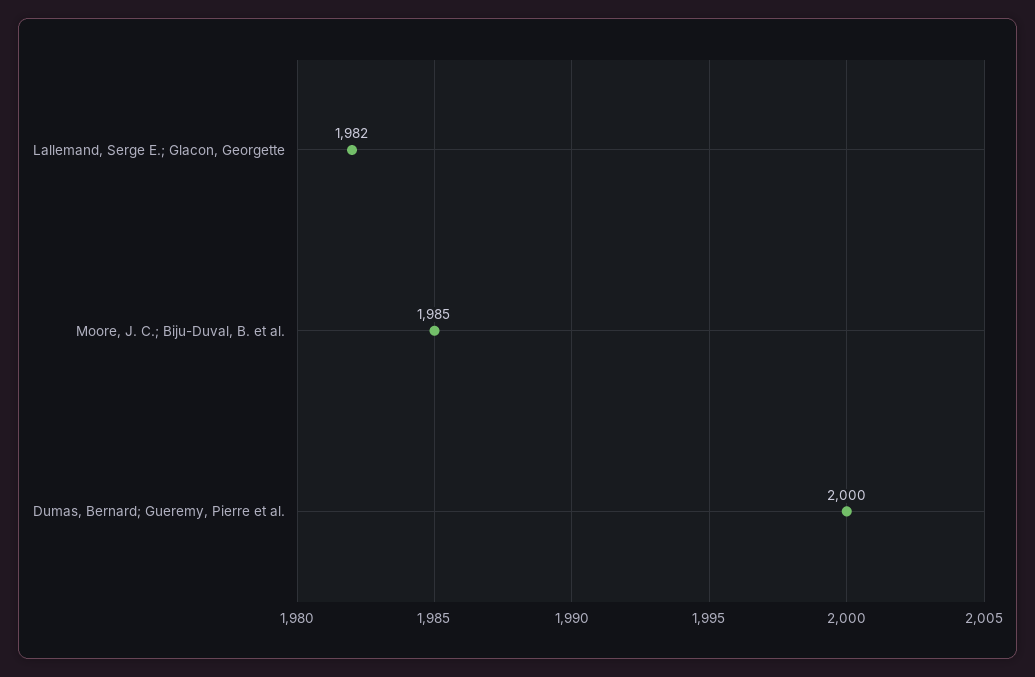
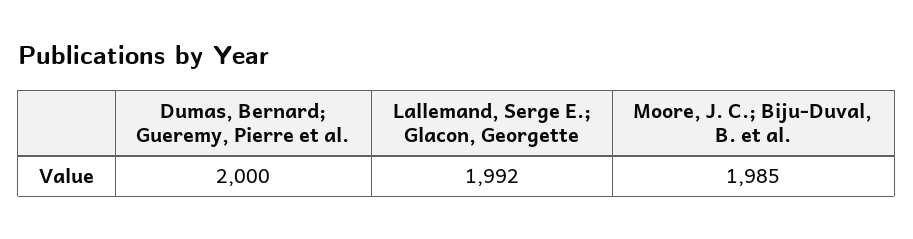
Lallemand, Serge E.; Glacon, Georgette: 1982 -> 1992

